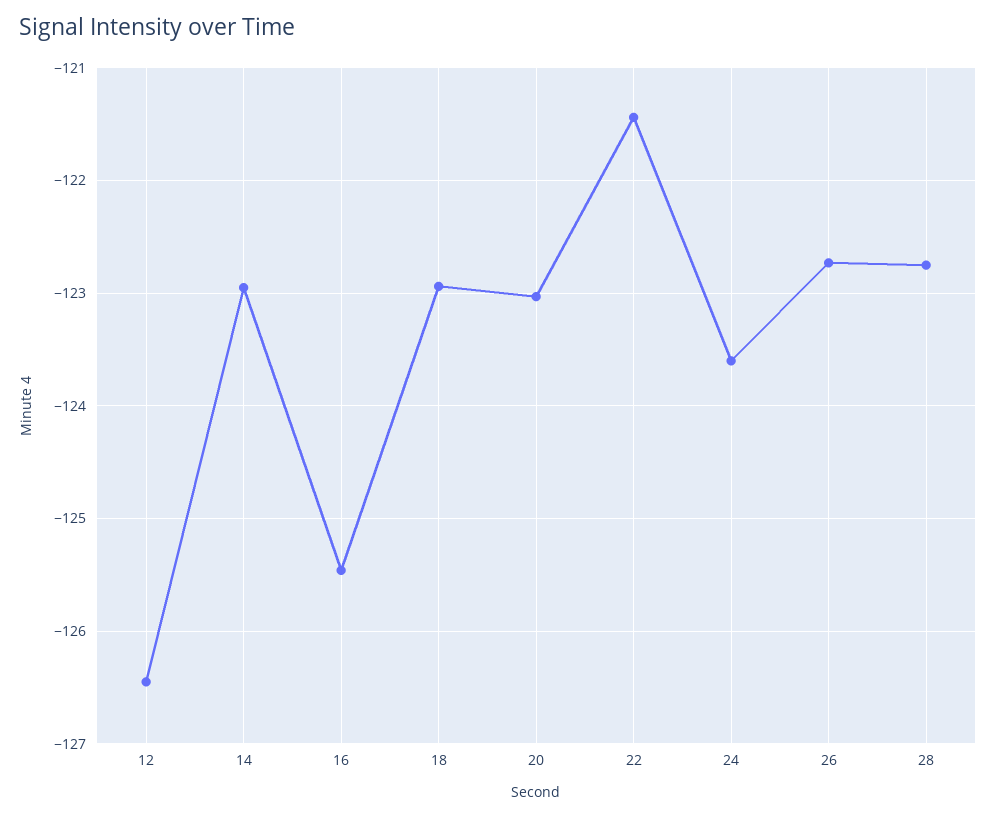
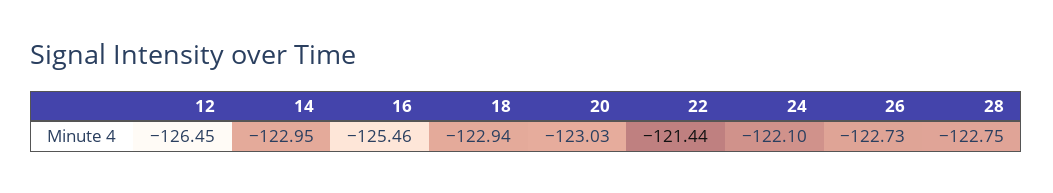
24: -123.6 -> -122.1

